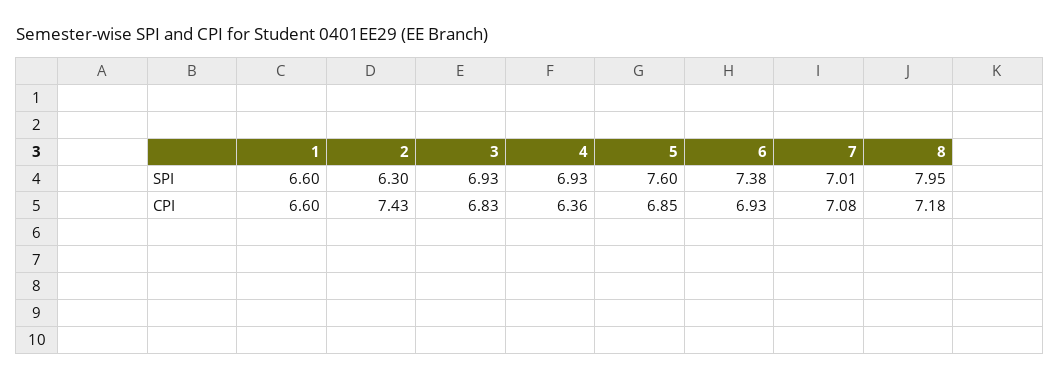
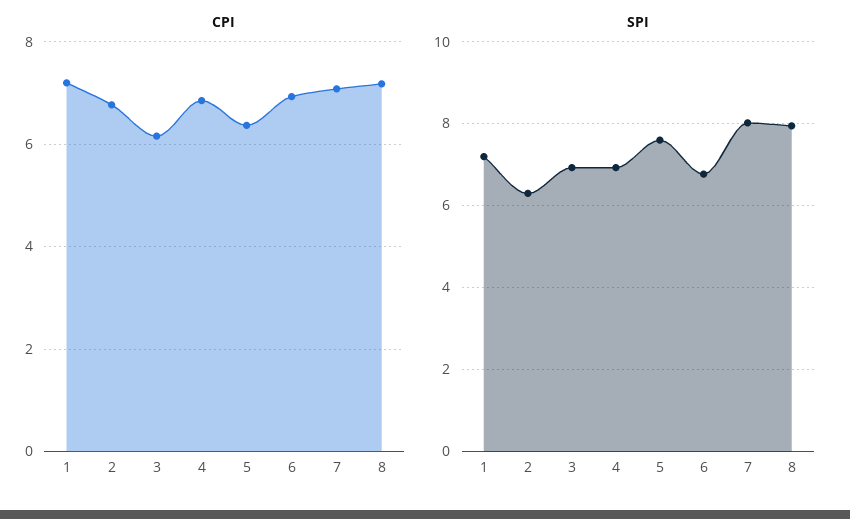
SPI, 1: 6.6 -> 7.2
SPI, 6: 7.38 -> 6.8
SPI, 7: 7.01 -> 8
CPI, 1: 6.6 -> 7.2
CPI, 2: 7.43 -> 6.8
CPI, 3: 6.83 -> 6.2
CPI, 4: 6.36 -> 6.8
CPI, 5: 6.85 -> 6.4

